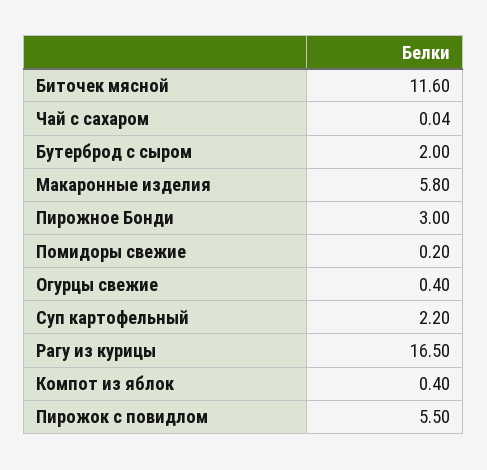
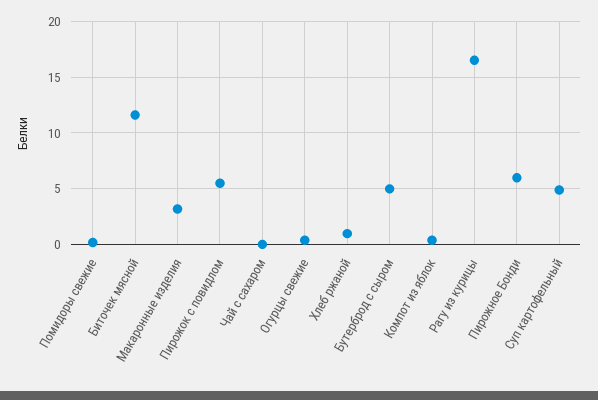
Бутерброд с сыром: 2 -> 5
Макаронные изделия: 5.8 -> 3
Пирожное Бонди: 3 -> 6
Суп картофельный: 2.2 -> 5
Хлеб ржаной: none -> 1

